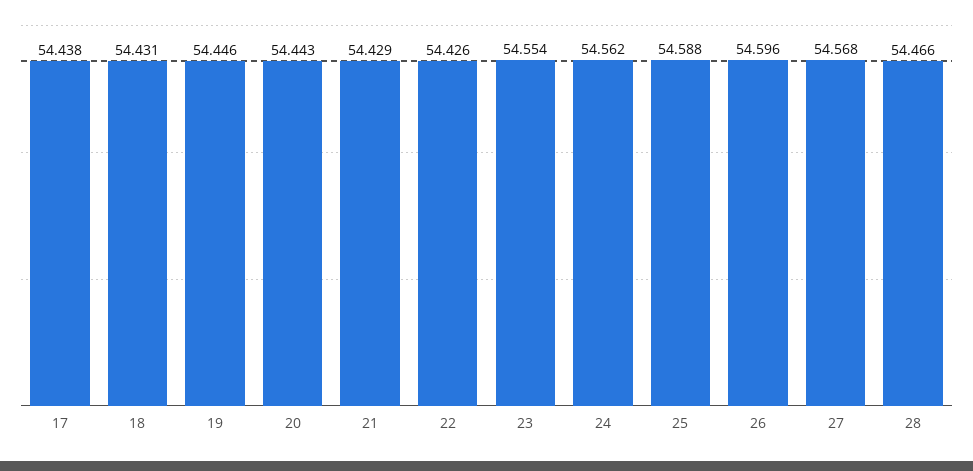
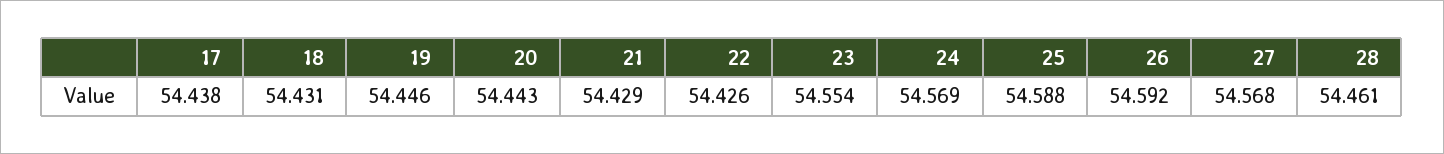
24: 54.562 -> 54.569
26: 54.596 -> 54.592
28: 54.466 -> 54.461

